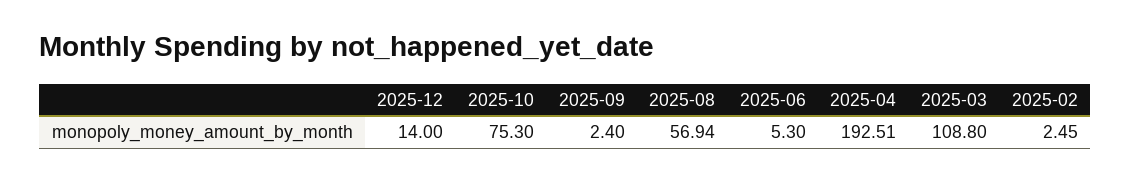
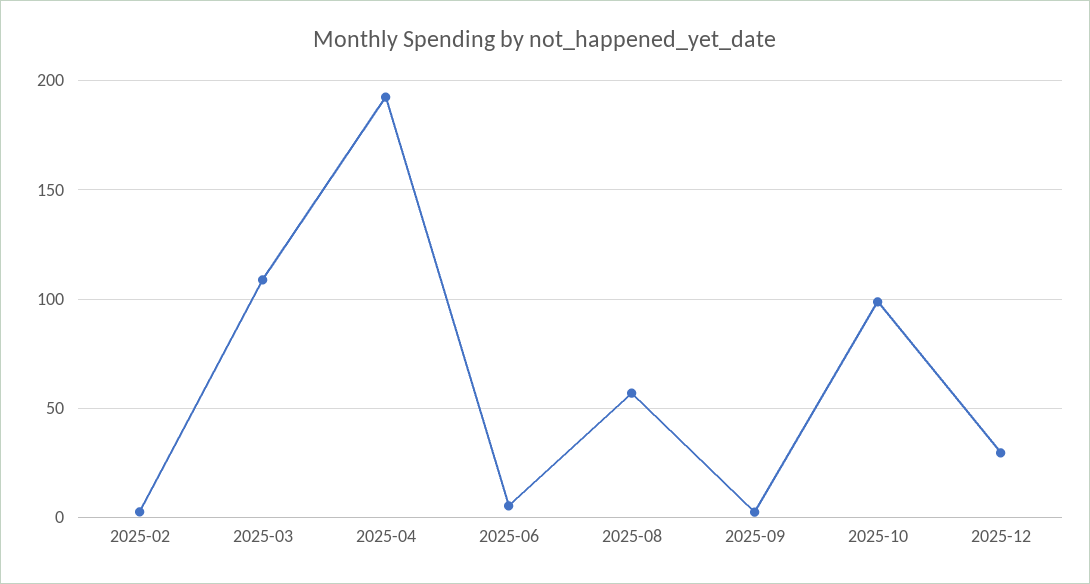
2025-12: 14 -> 30
2025-10: 75.3 -> 100

